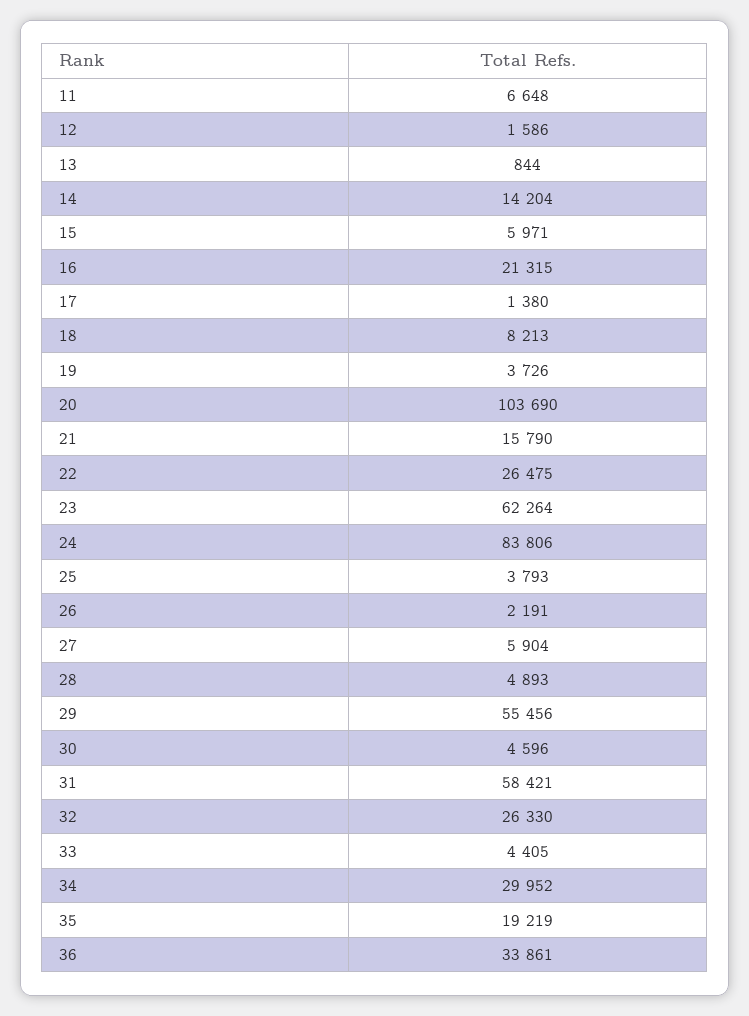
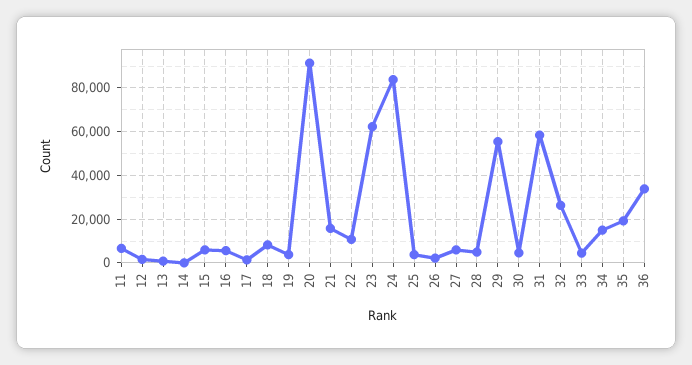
14: 14204 -> 0
16: 21315 -> 5000
20: 103690 -> 90000
22: 26475 -> 10000
34: 29952 -> 15000

